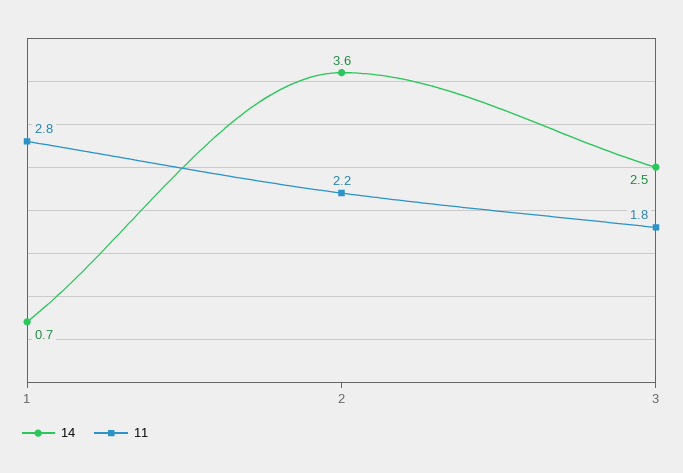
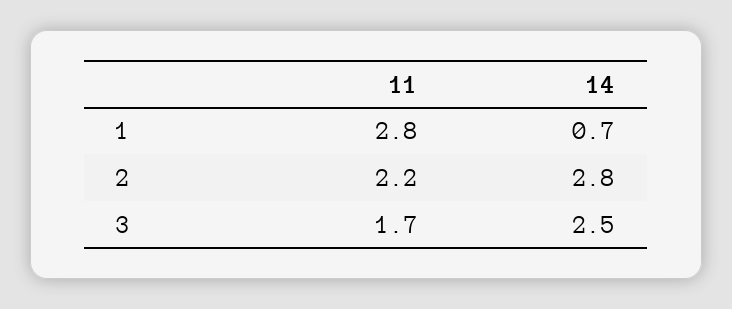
14, 2: 3.6 -> 2.8
11, 3: 1.8 -> 1.7

